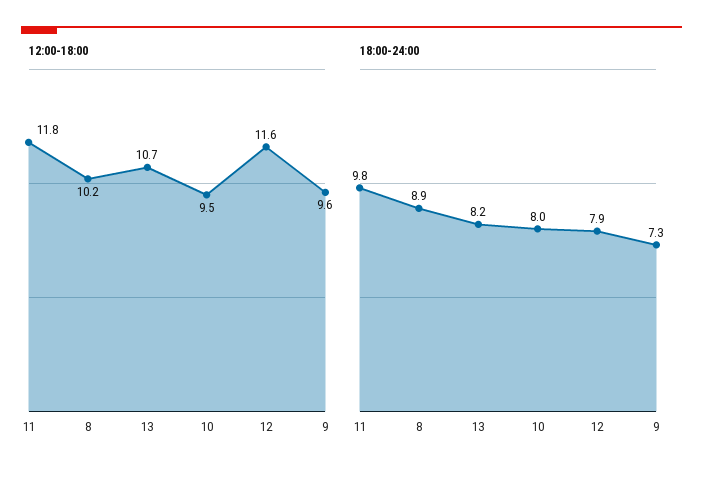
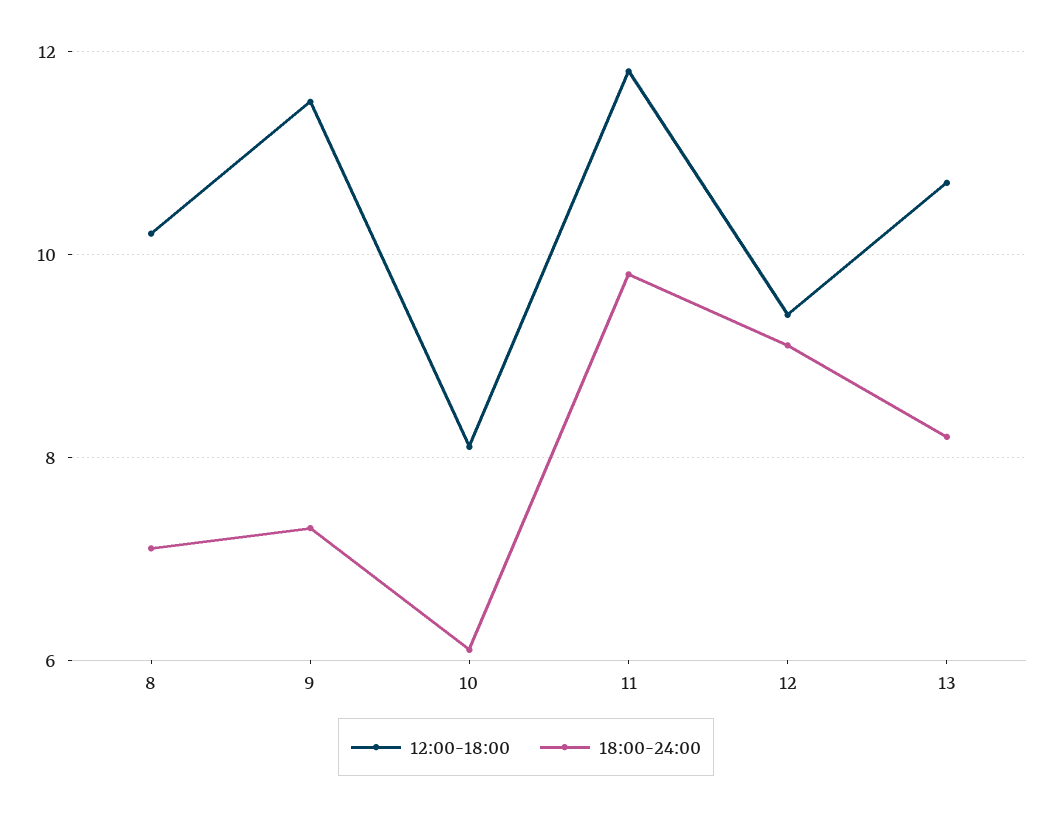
12:00-18:00, 10: 9.5 -> 8
12:00-18:00, 12: 11.6 -> 9.5
12:00-18:00, 9: 9.6 -> 11.5
18:00-24:00, 8: 8.9 -> 7
18:00-24:00, 10: 8 -> 6
18:00-24:00, 12: 7.9 -> 9

